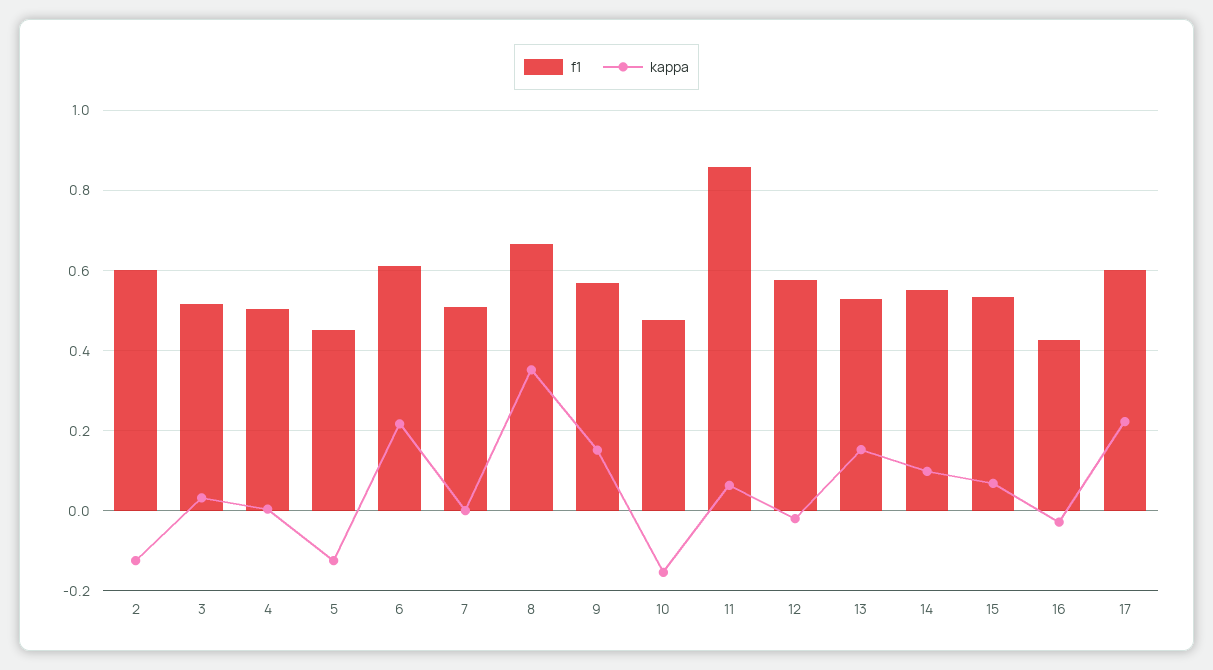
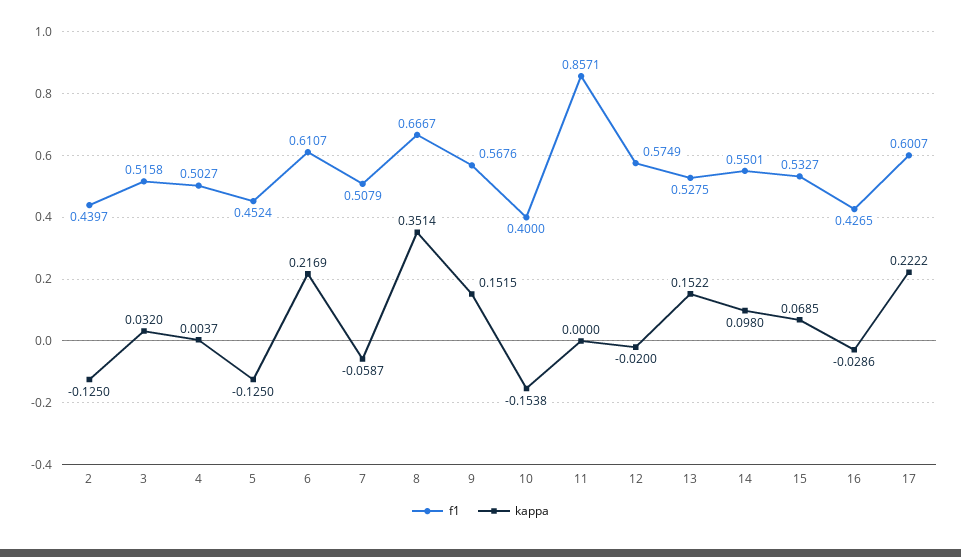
f1, 2: 0.6 -> 0.4397
kappa, 7: 0 -> -0.0587
f1, 10: 0.48 -> 0.4
kappa, 11: 0.06 -> 0

